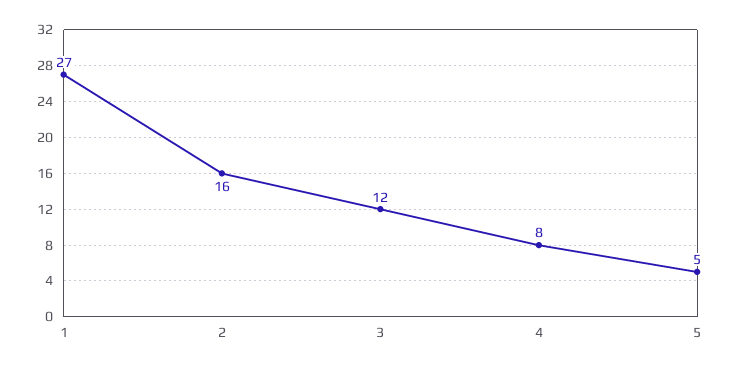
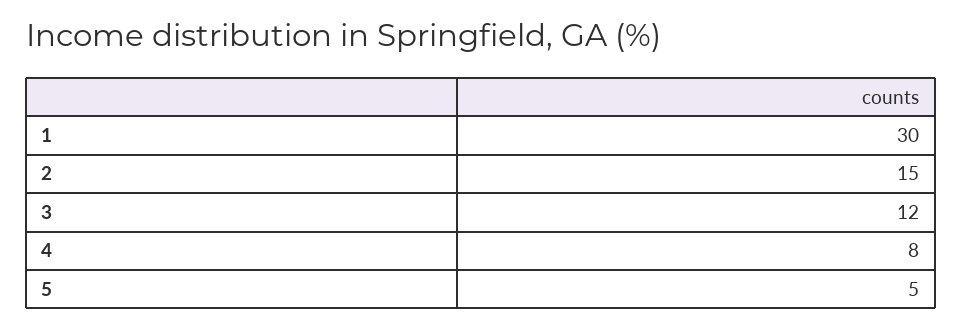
1: 27 -> 30
2: 16 -> 15

